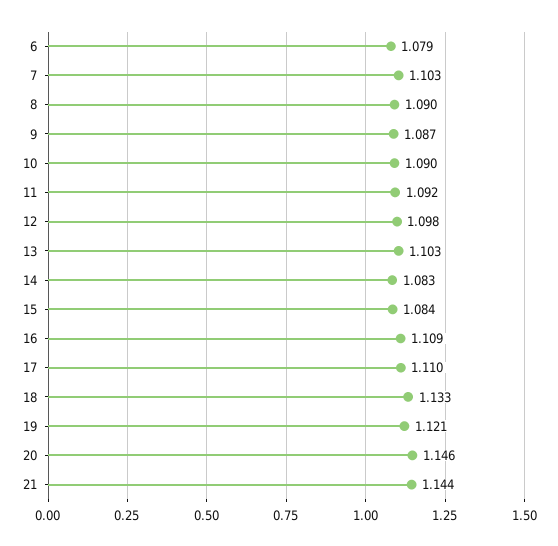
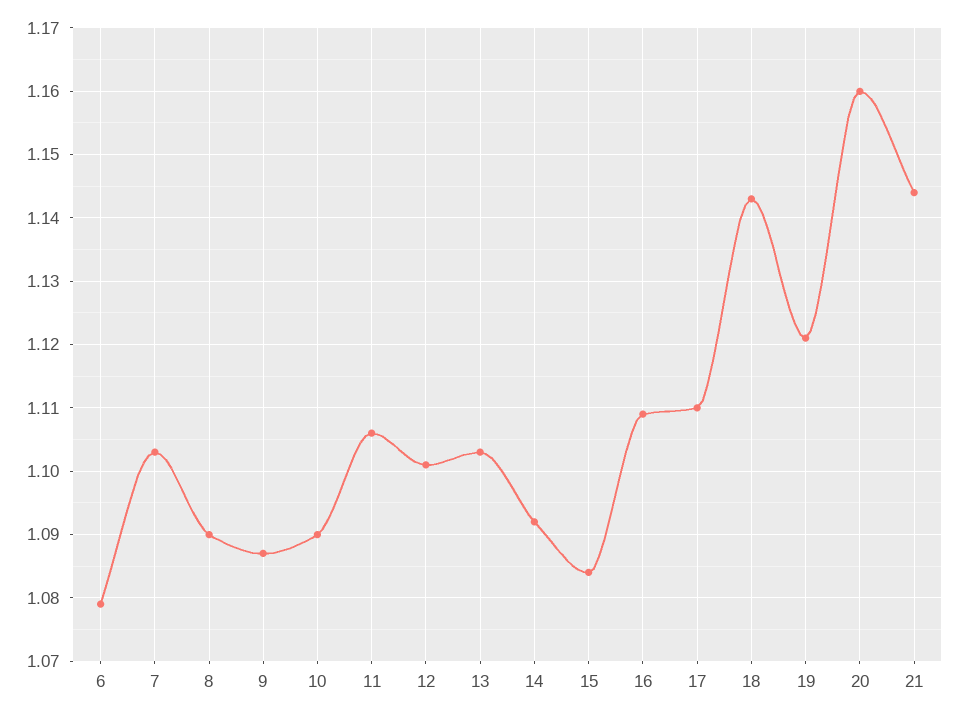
11: 1.092 -> 1.106
12: 1.098 -> 1.101
14: 1.083 -> 1.092
18: 1.133 -> 1.143
20: 1.146 -> 1.16

